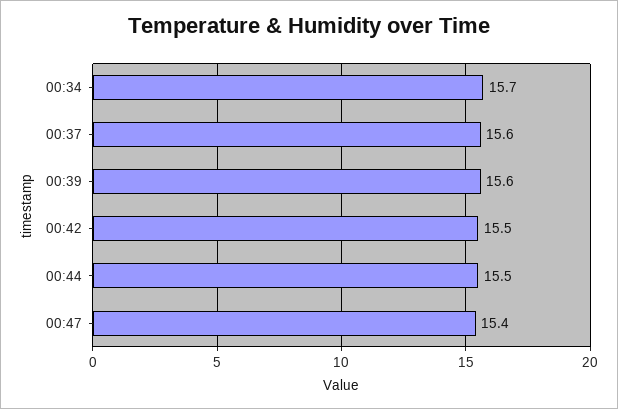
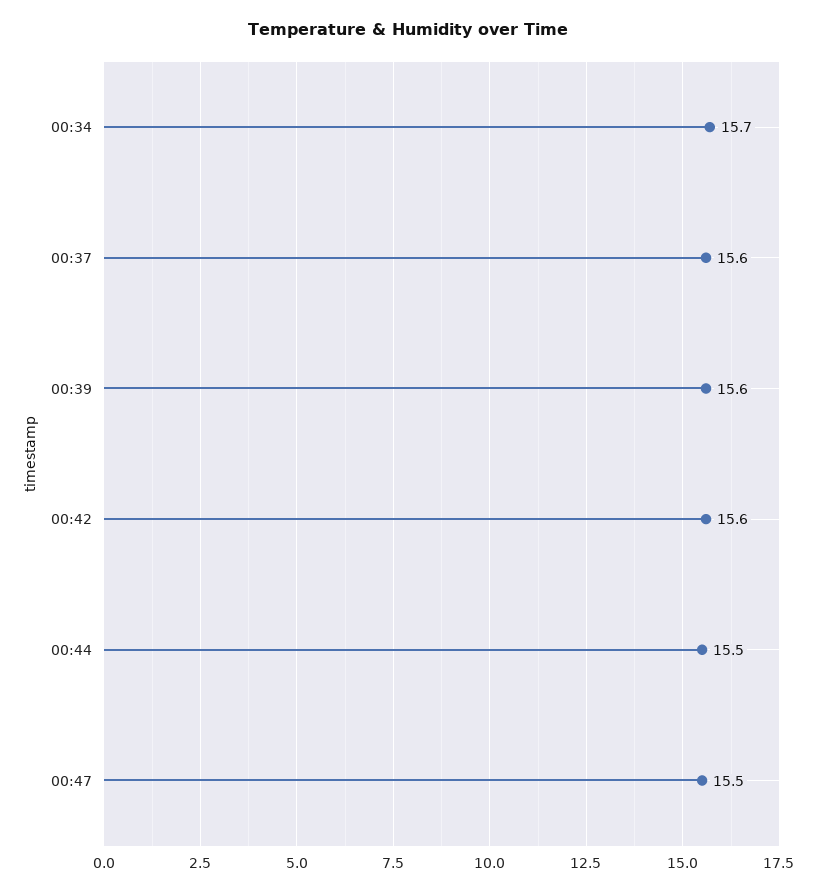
00:42: 15.5 -> 15.6
00:47: 15.4 -> 15.5

